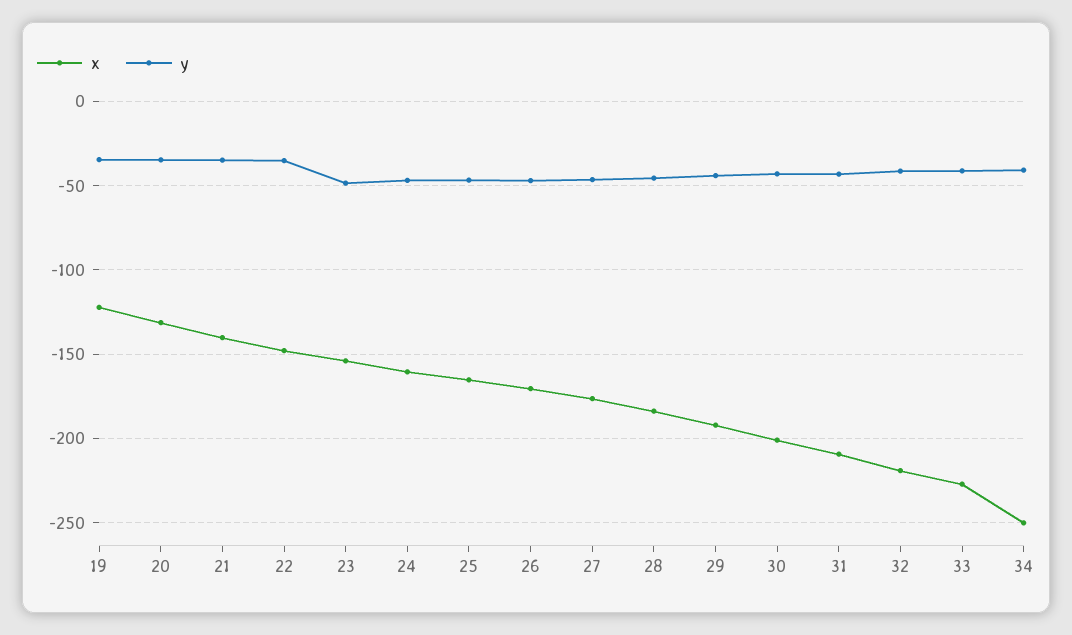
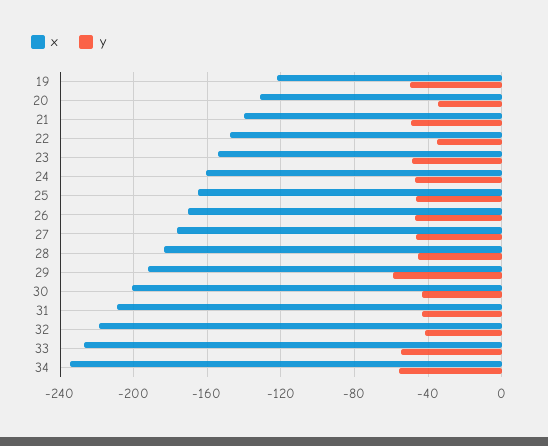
y, 19: -35 -> -50
y, 21: -35 -> -50
y, 29: -45 -> -60
y, 33: -40 -> -55
x, 34: -250 -> -235
y, 34: -40 -> -55

